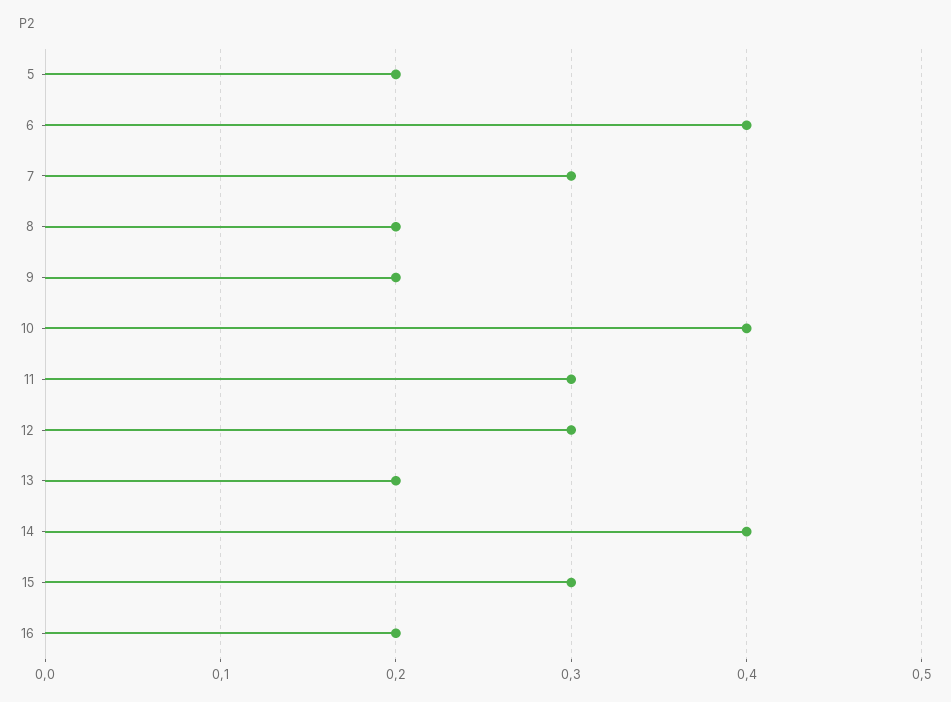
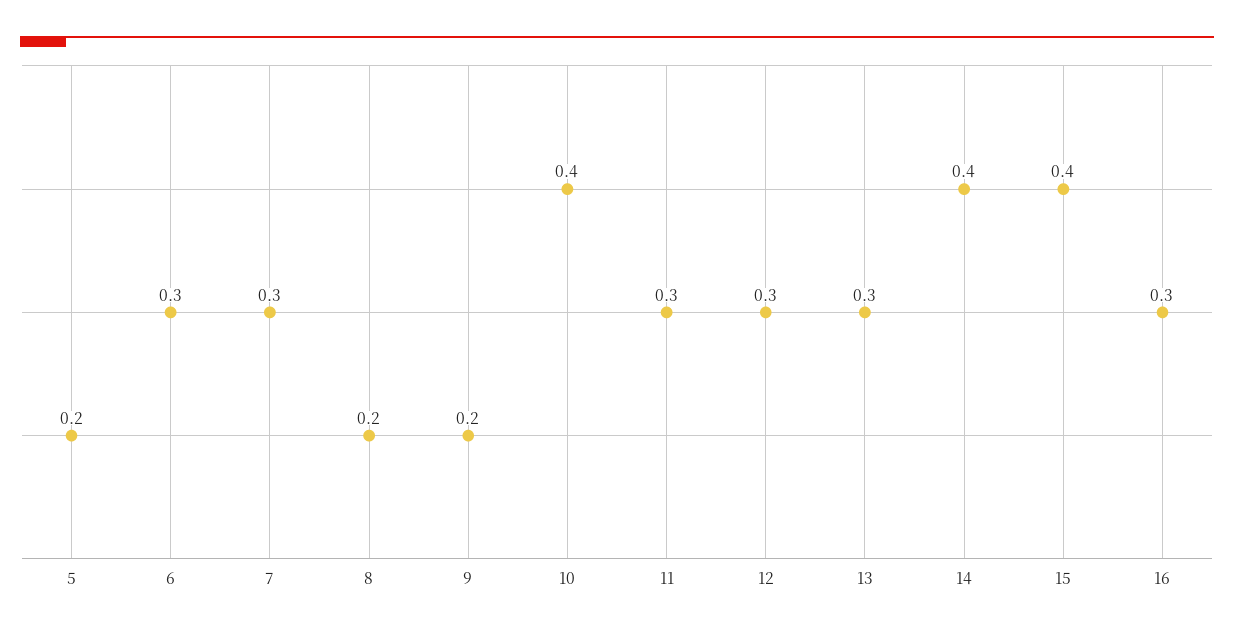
6: 0.4 -> 0.3
13: 0.2 -> 0.3
15: 0.3 -> 0.4
16: 0.2 -> 0.3

